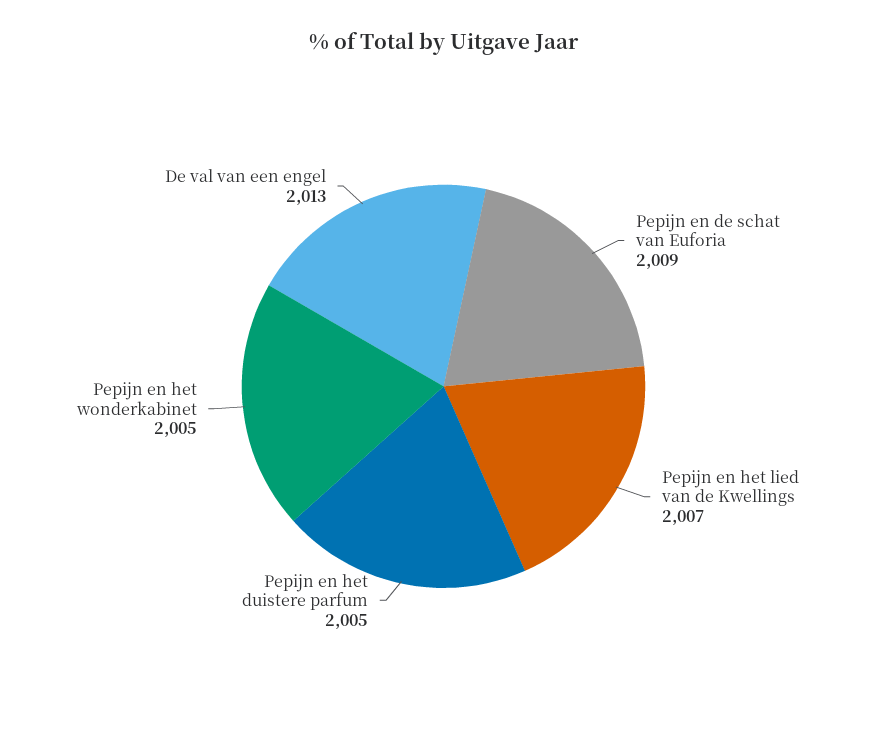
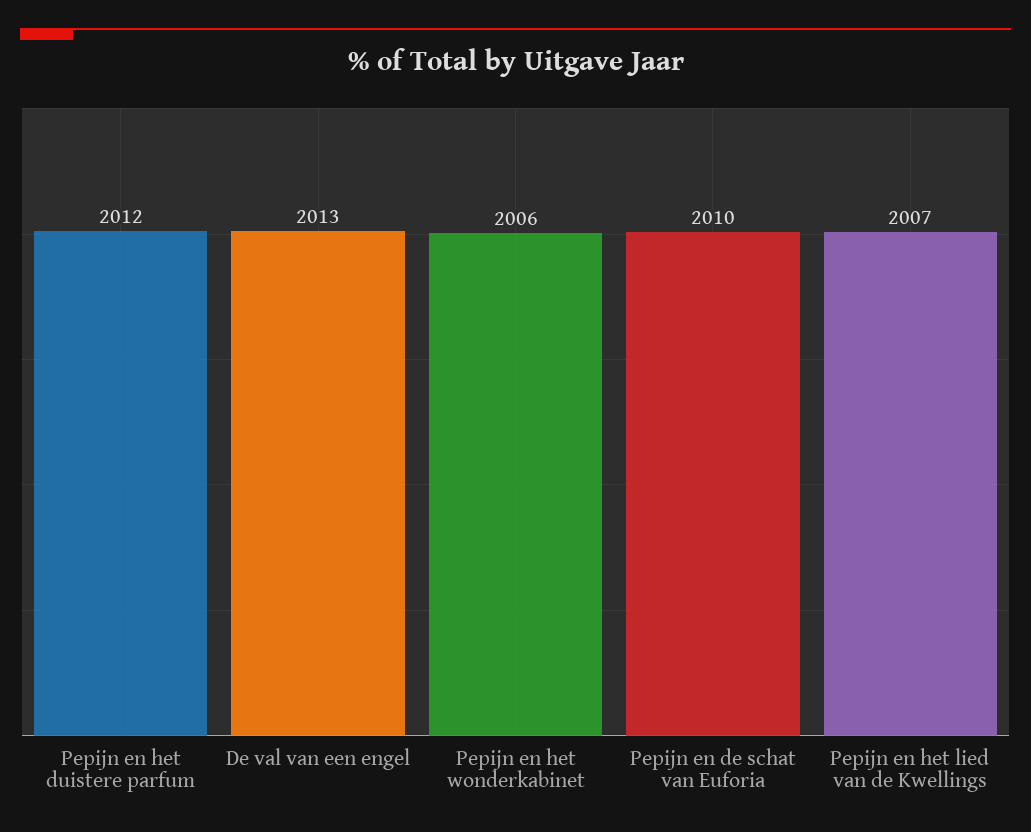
Pepijn en de schat van Euforia: 2009 -> 2010
Pepijn en het duistere parfum: 2005 -> 2012
Pepijn en het wonderkabinet: 2005 -> 2006

